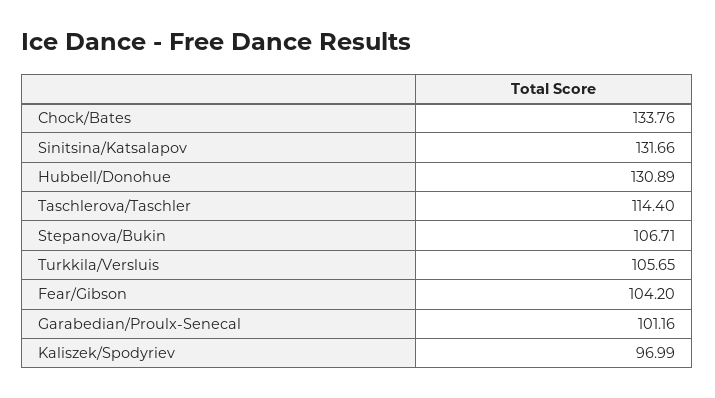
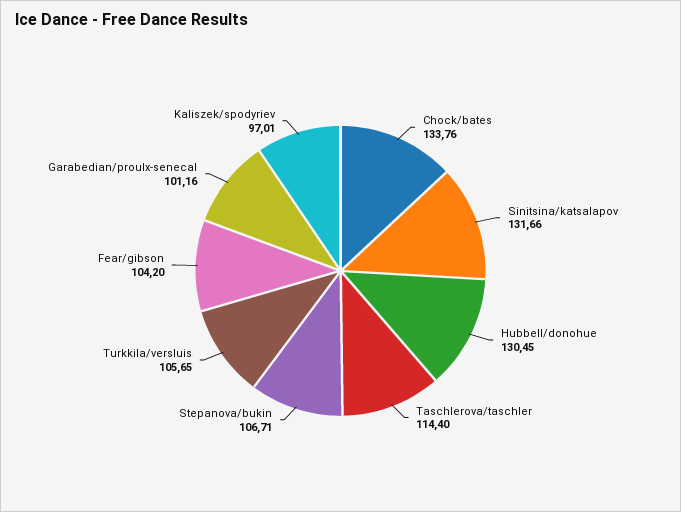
Hubbell/Donohue: 130.89 -> 130.45
Kaliszek/Spodyriev: 96.99 -> 97.01

